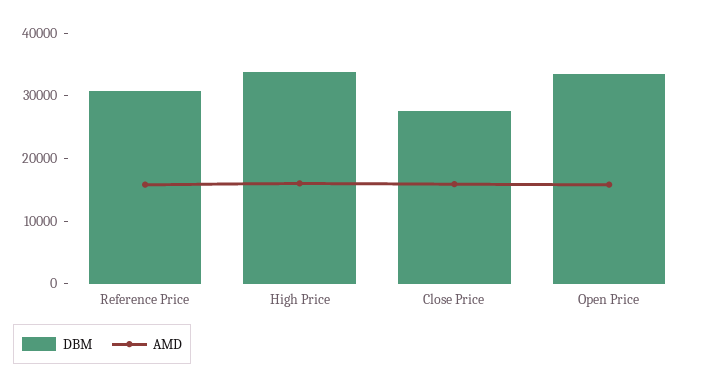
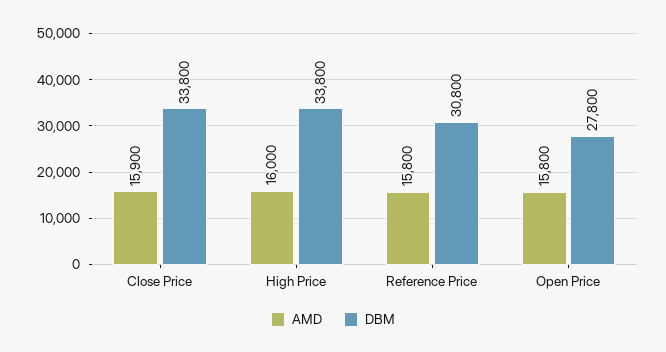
DBM, Close Price: 28000 -> 33800
DBM, Open Price: 34000 -> 27800

